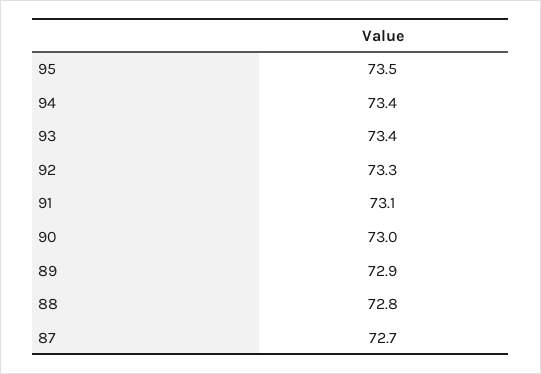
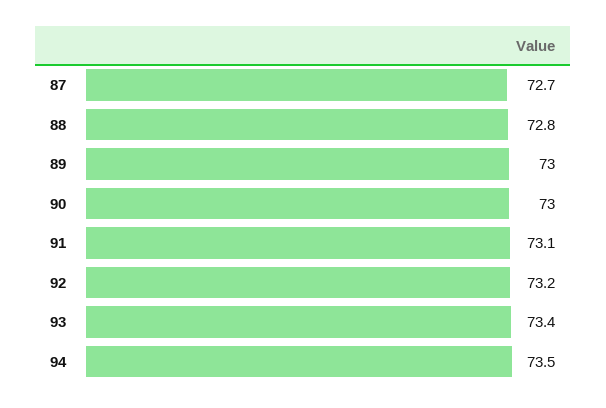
95: 73.5 -> none
94: 73.4 -> 73.5
92: 73.3 -> 73.2
89: 72.9 -> 73

